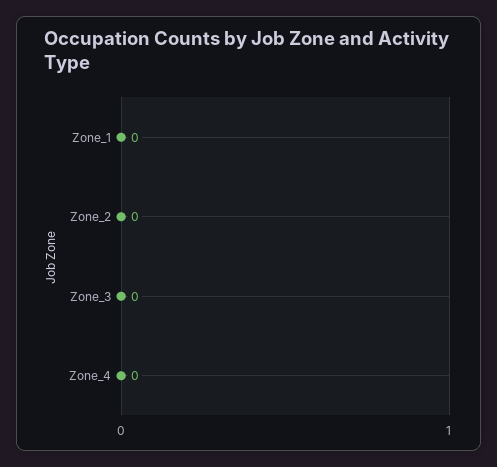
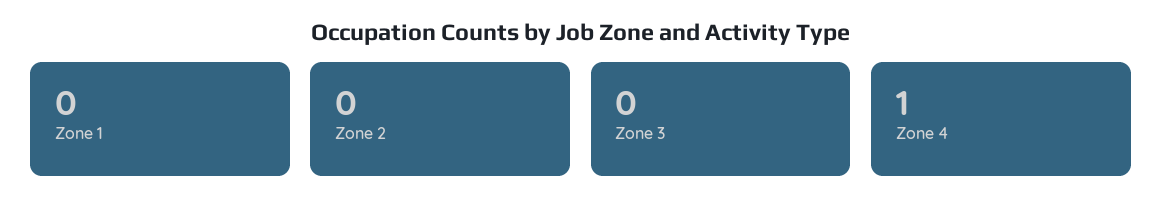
Zone_4: 0 -> 1

